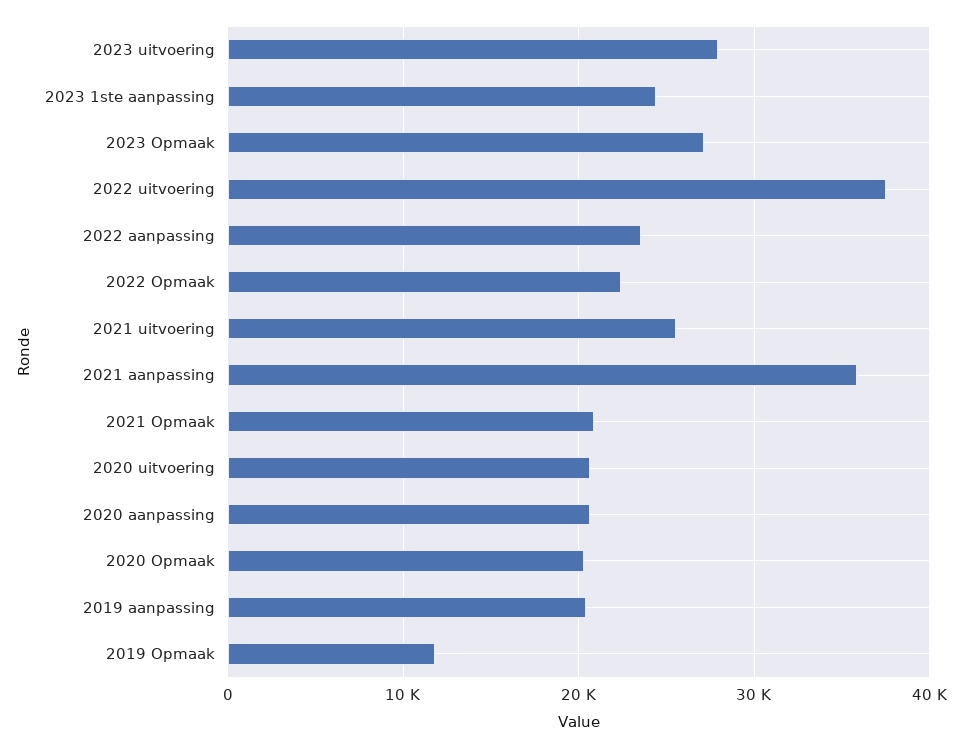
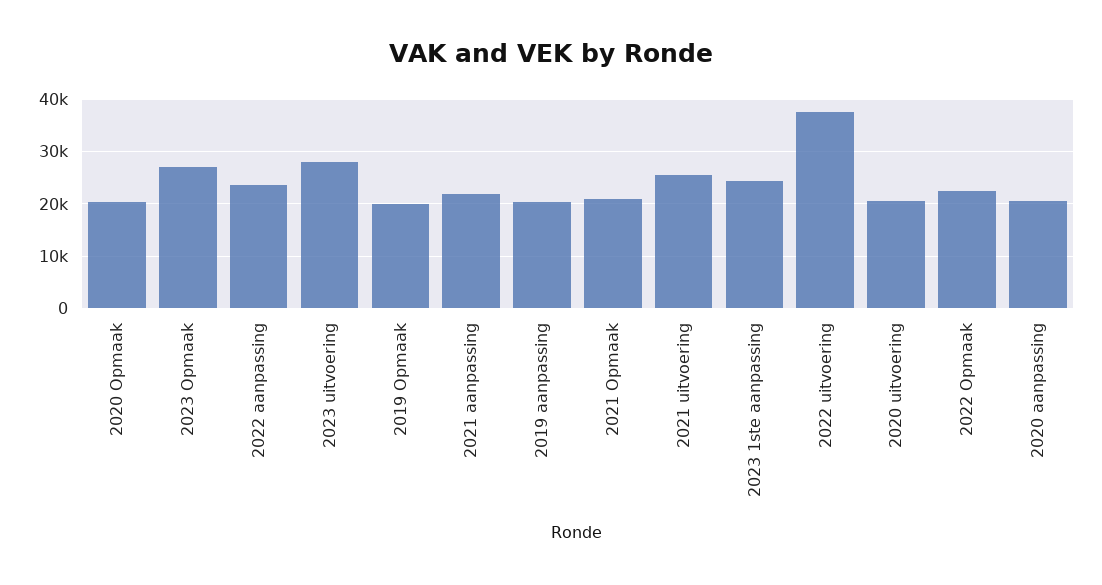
2021 aanpassing: 36000 -> 22000
2019 Opmaak: 12000 -> 20000

